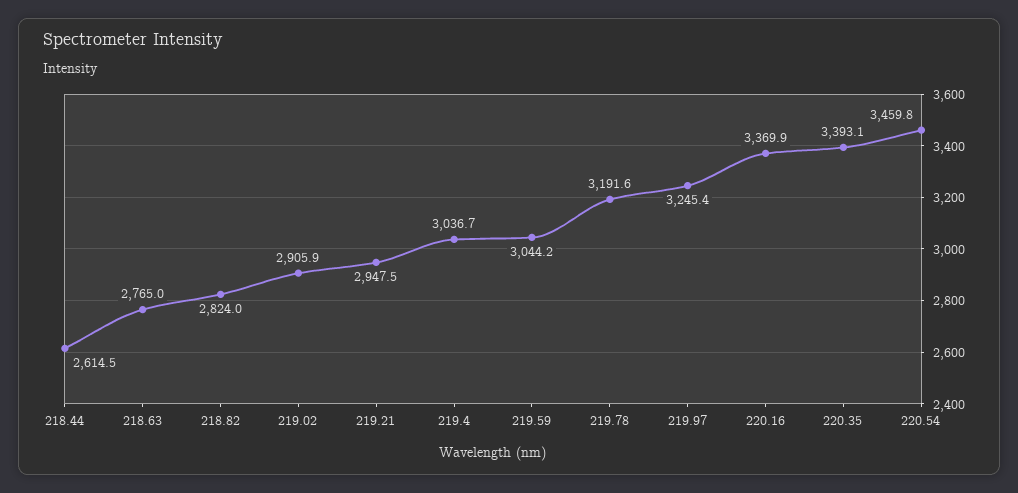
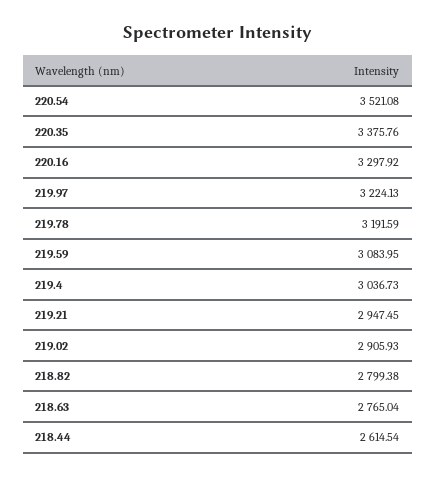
218.82: 2824 -> 2799.38
219.59: 3044.2 -> 3083.95
219.97: 3245.4 -> 3224.13
220.16: 3369.9 -> 3297.92
220.35: 3393.1 -> 3375.76
220.54: 3459.8 -> 3521.08

